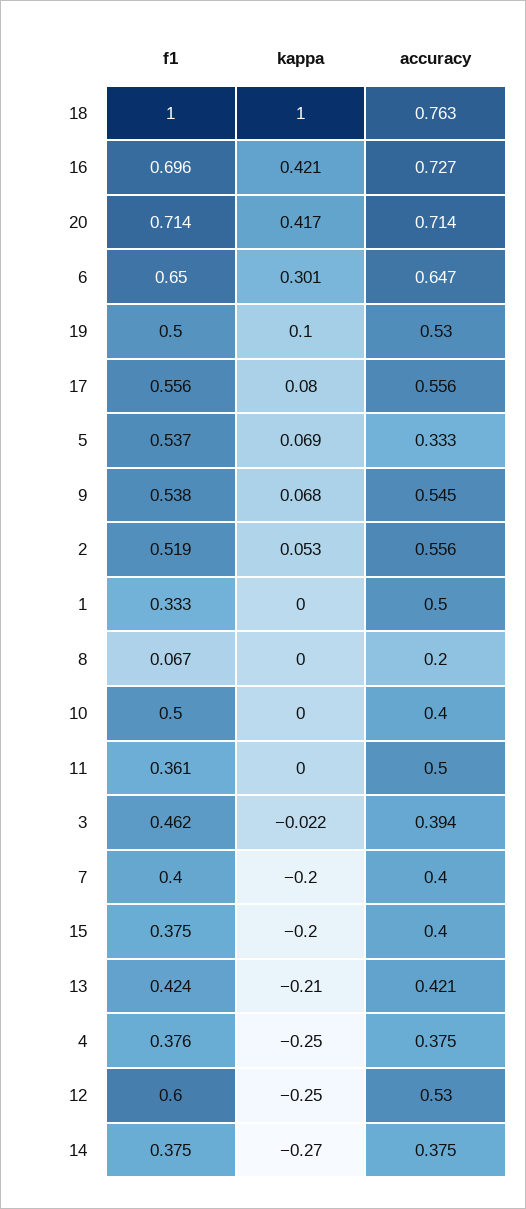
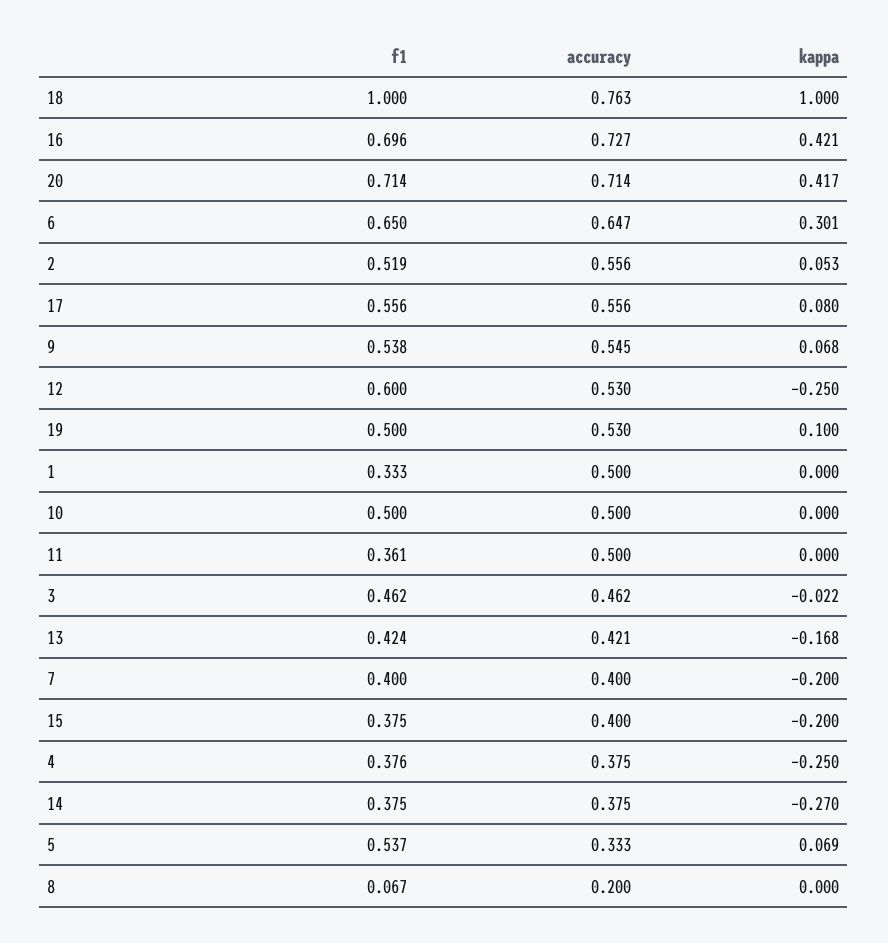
accuracy, 10: 0.4 -> 0.5
accuracy, 3: 0.394 -> 0.462
kappa, 13: -0.21 -> -0.168

